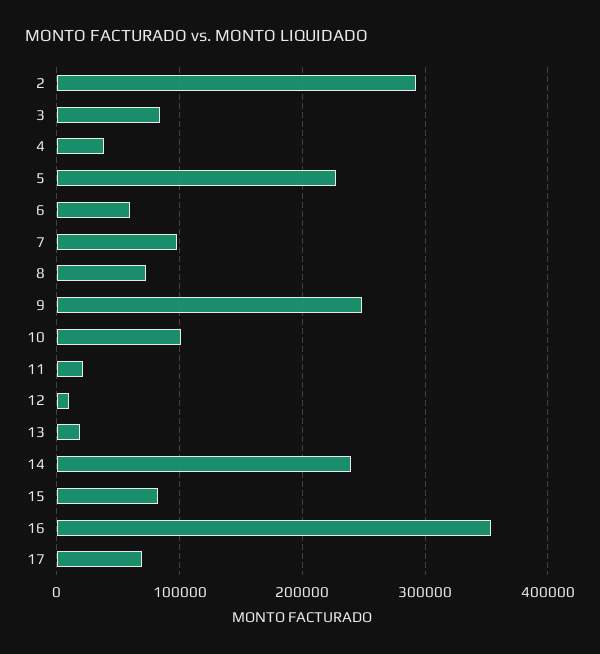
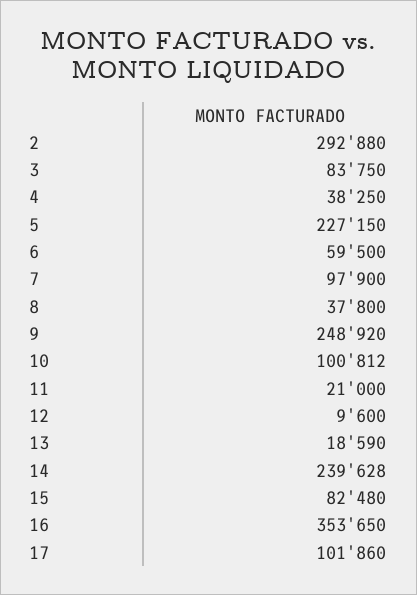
8: 70000 -> 37800
17: 70000 -> 101860

